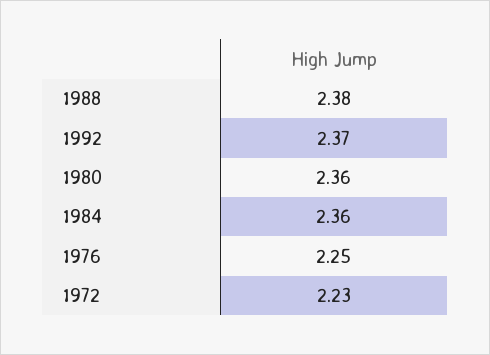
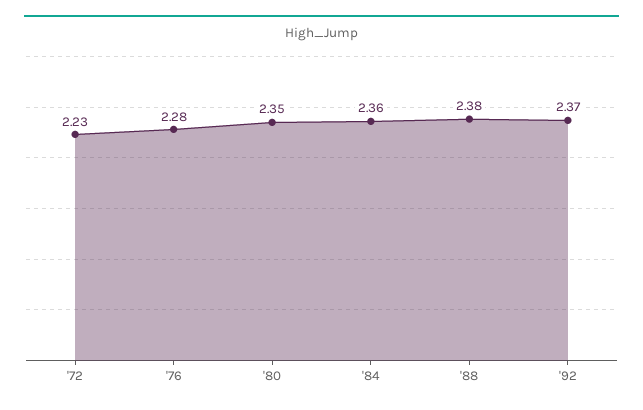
1980: 2.36 -> 2.35
1976: 2.25 -> 2.28

